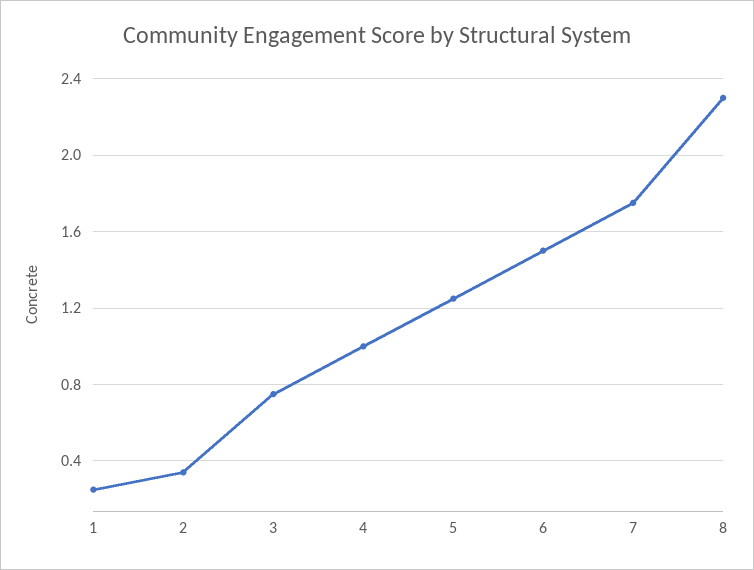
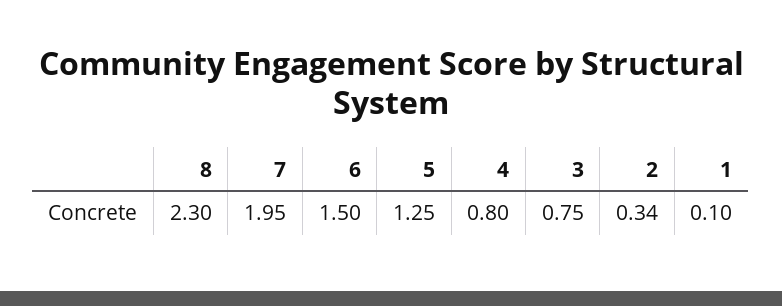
1: 0.25 -> 0.1
4: 1 -> 0.8
7: 1.75 -> 1.95

